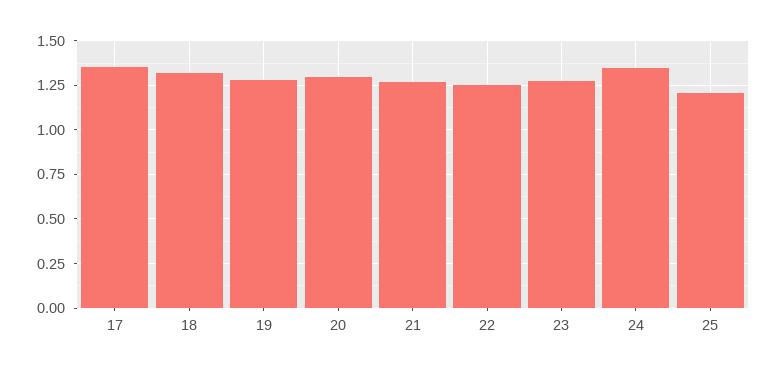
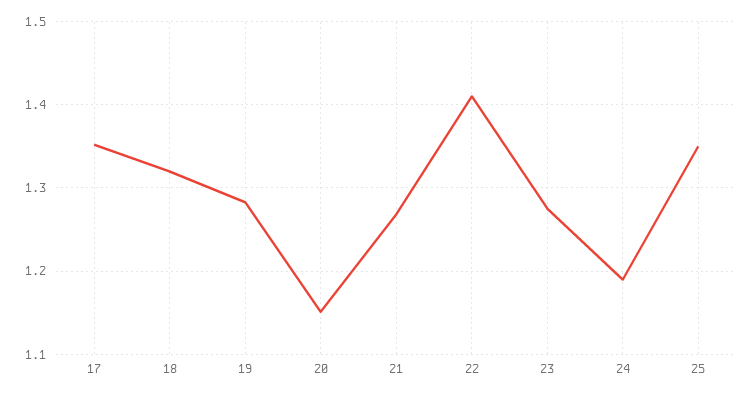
20: 1.3 -> 1.15
22: 1.25 -> 1.41
24: 1.35 -> 1.19
25: 1.2 -> 1.35

